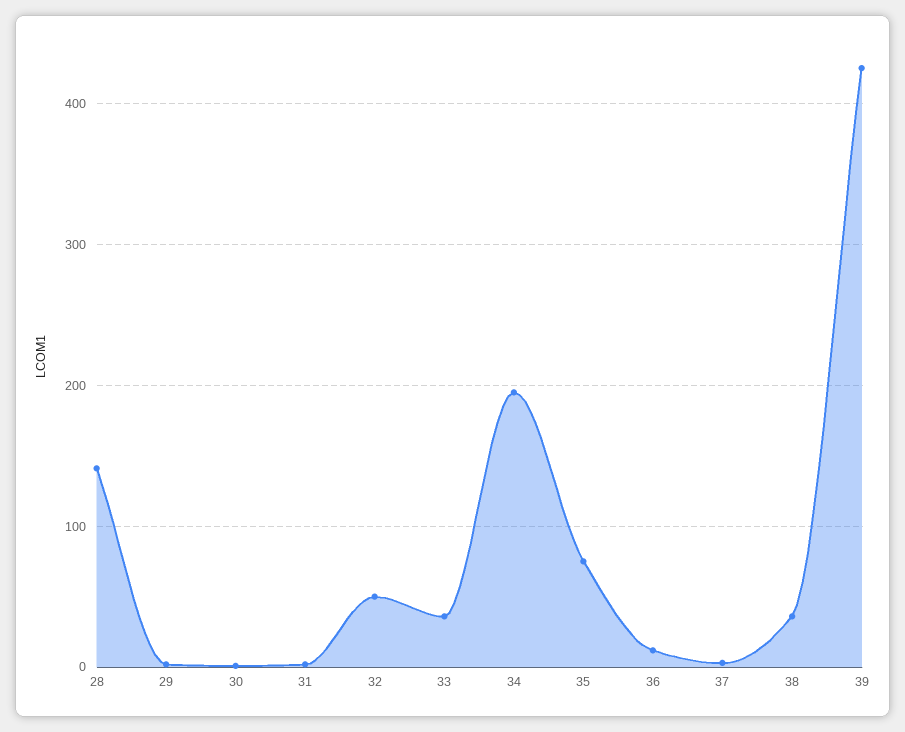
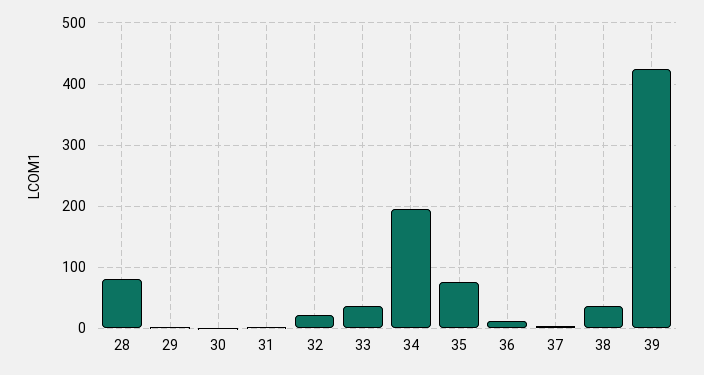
28: 140 -> 80
32: 50 -> 20

